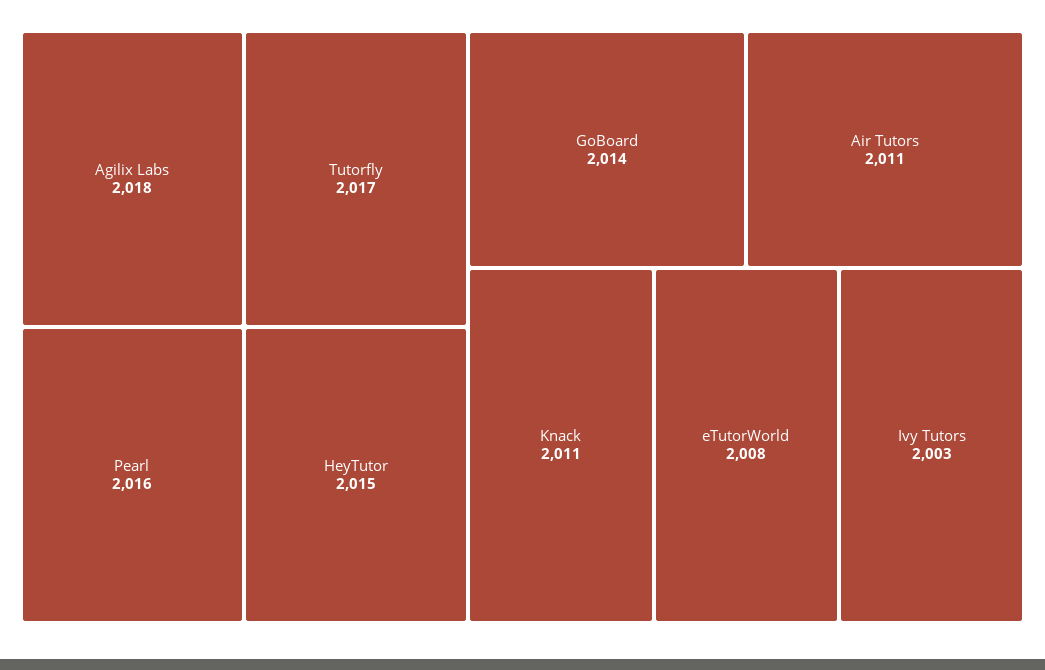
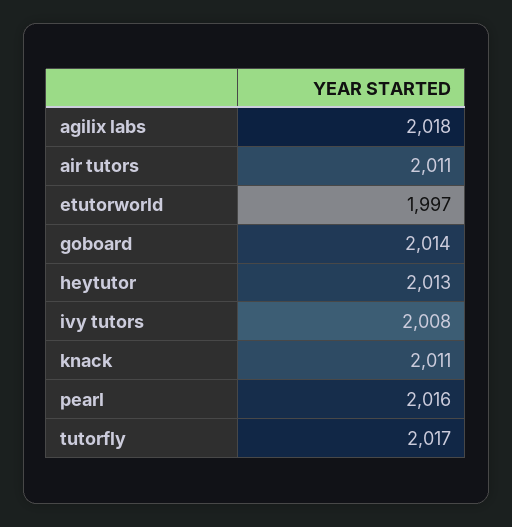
HeyTutor: 2015 -> 2013
eTutorWorld: 2008 -> 1997
Ivy Tutors: 2003 -> 2008

